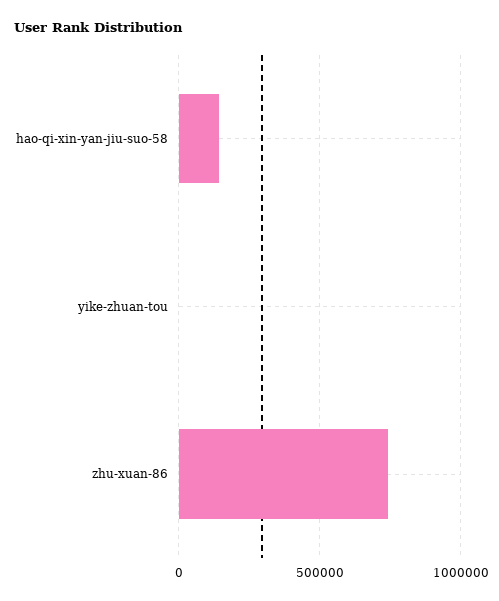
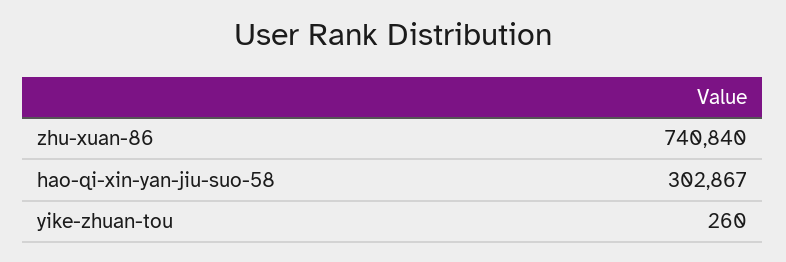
hao-qi-xin-yan-jiu-suo-58: 150000 -> 302867

